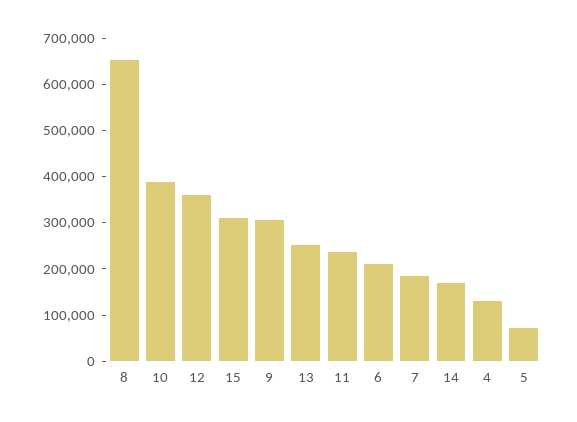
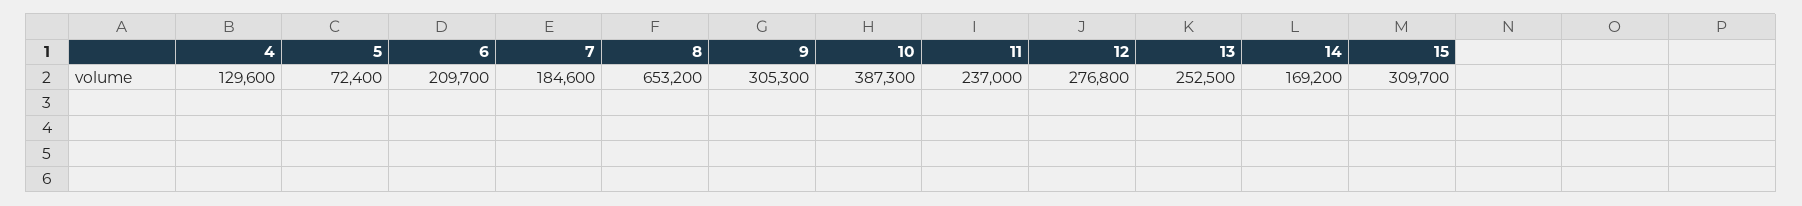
12: 360000 -> 276800

